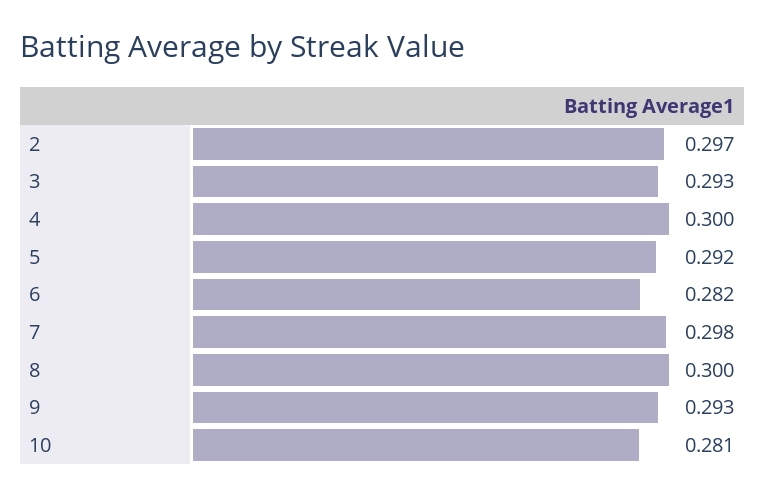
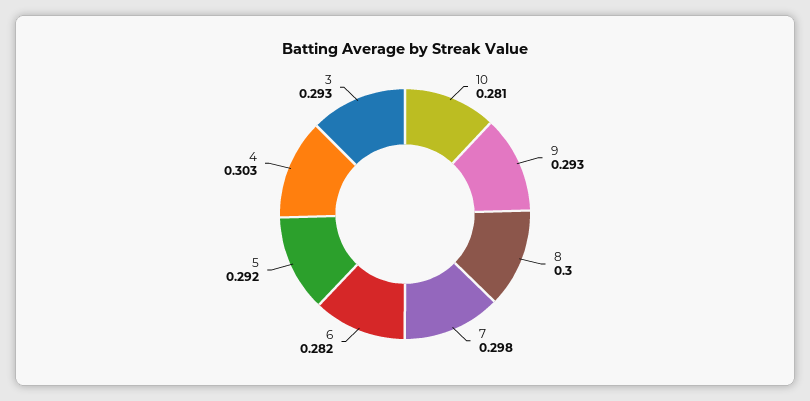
2: 0.297 -> none
4: 0.3 -> 0.303

